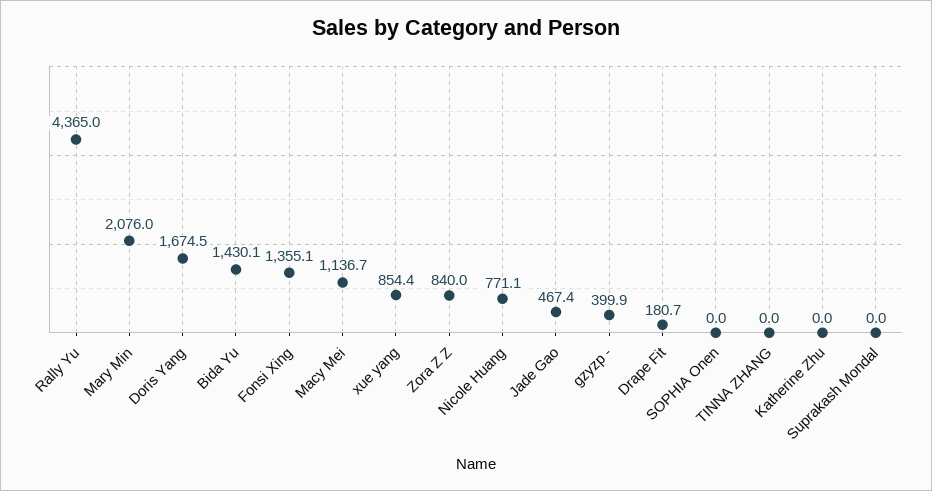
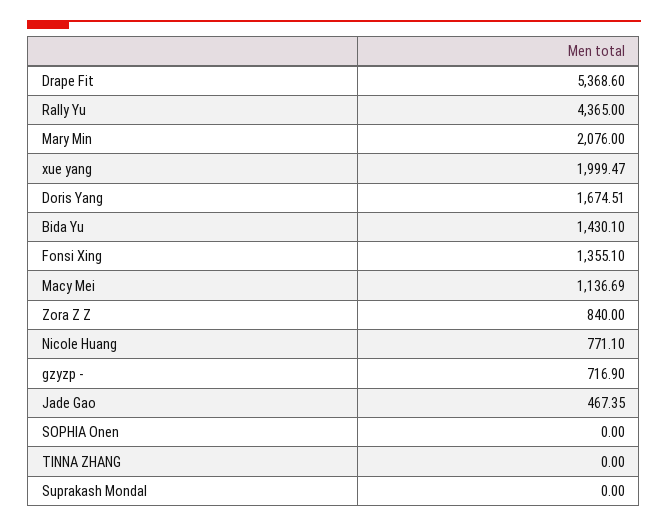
xue yang: 854.4 -> 1999.47
gzyzp -: 399.9 -> 716.9
Drape Fit: 180.7 -> 5368.6
Katherine Zhu: 0 -> none

